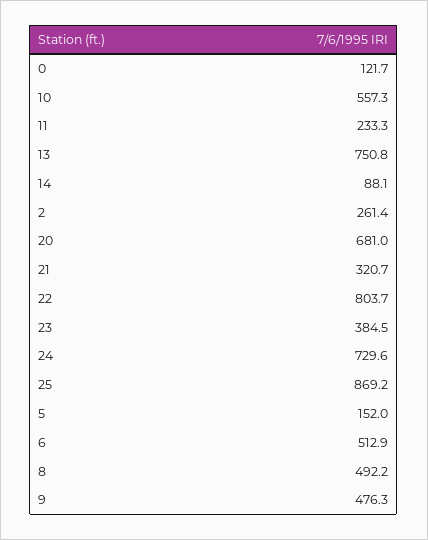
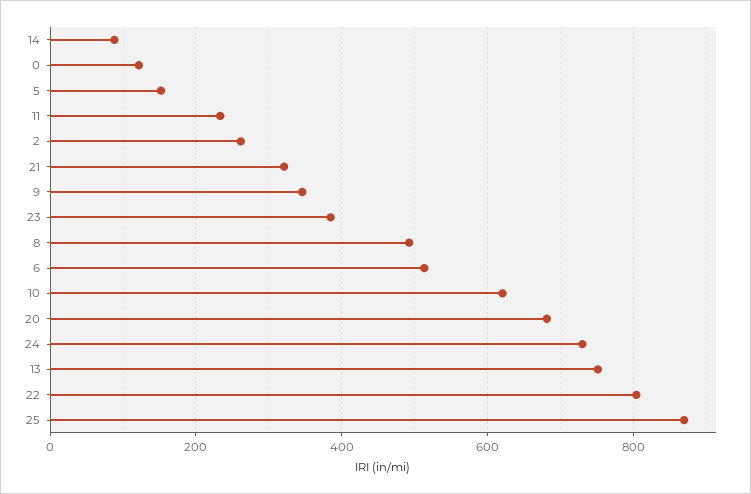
10: 557.3 -> 620
9: 476.3 -> 340

